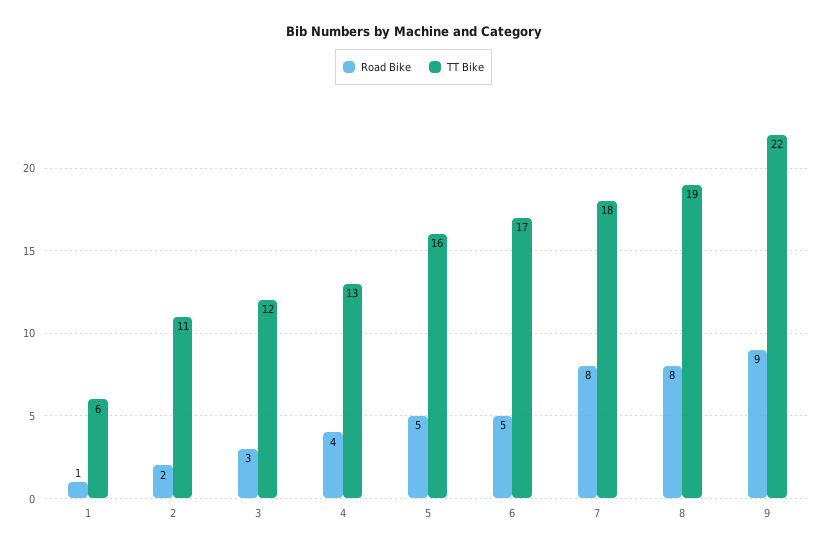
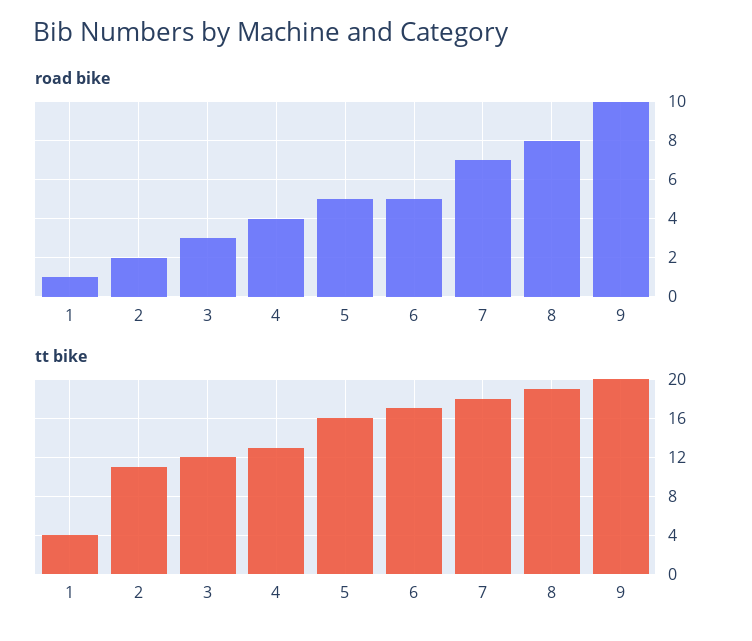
TT Bike, 1: 6 -> 4
Road Bike, 7: 8 -> 7
Road Bike, 9: 9 -> 10
TT Bike, 9: 22 -> 20

